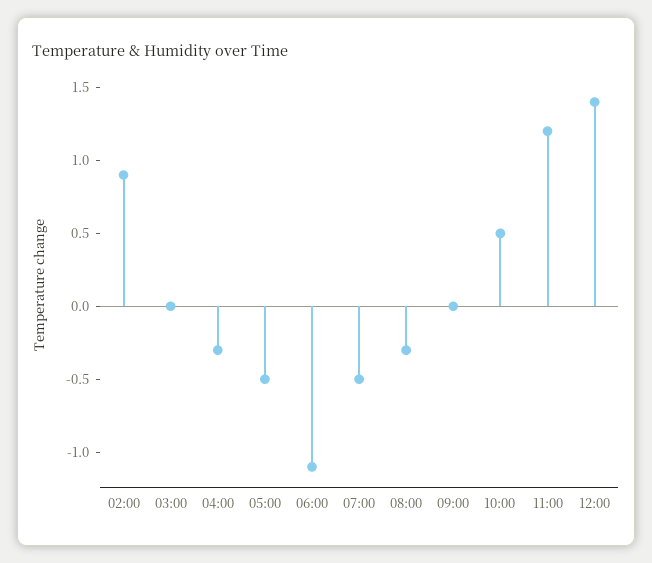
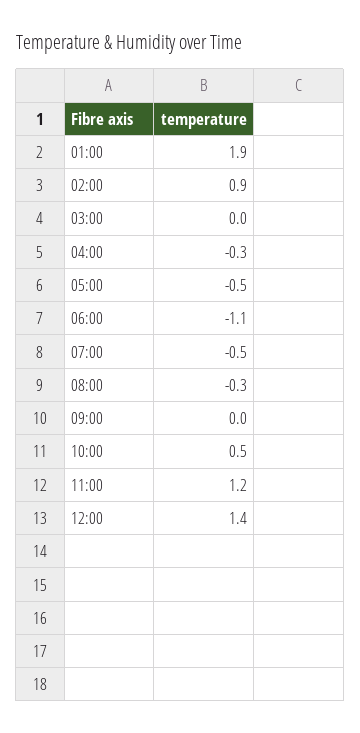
01:00: none -> 1.9

